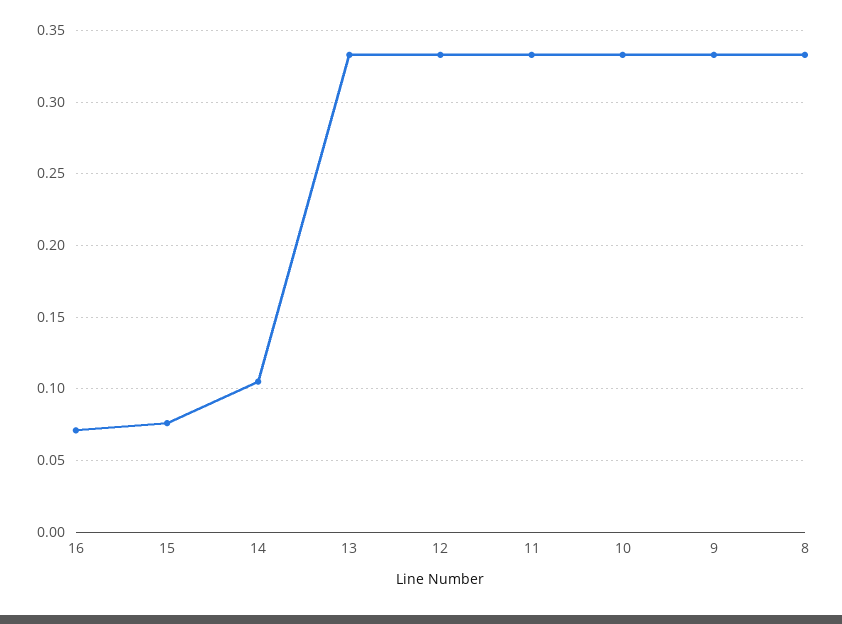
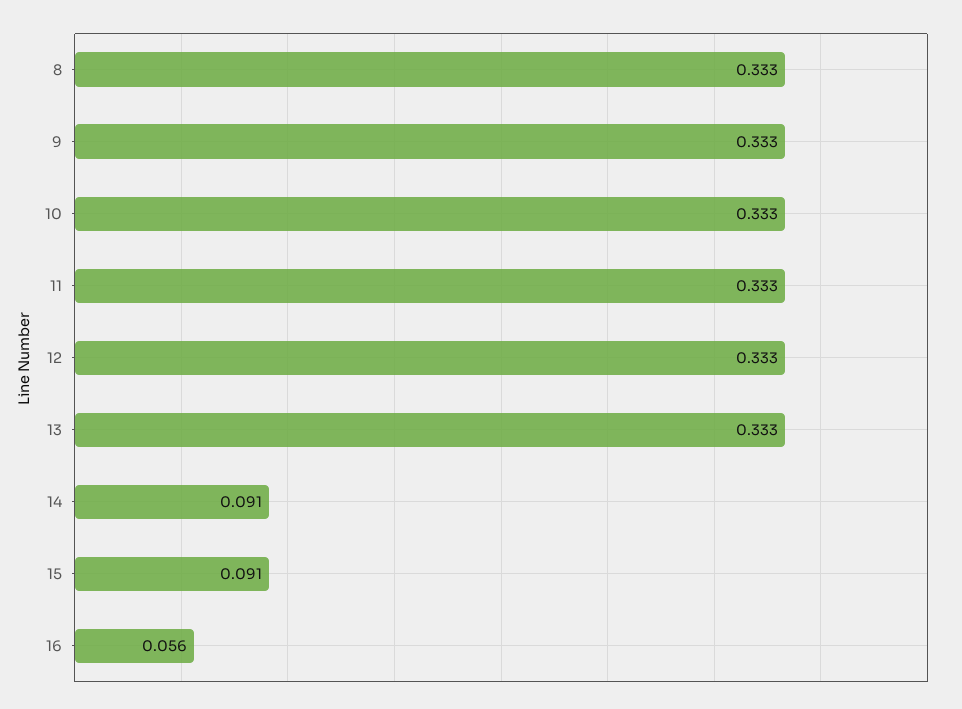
16: 0.07 -> 0.056
15: 0.075 -> 0.091
14: 0.105 -> 0.091

